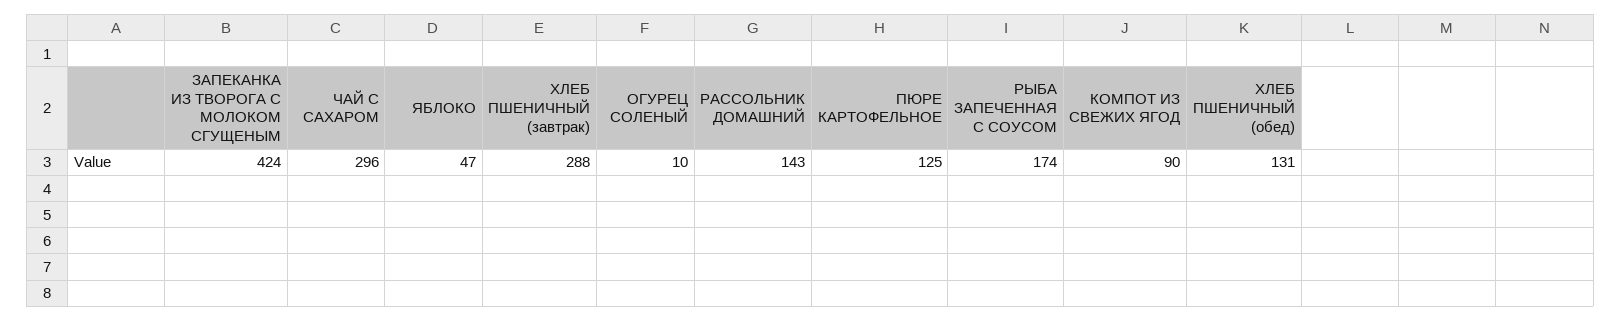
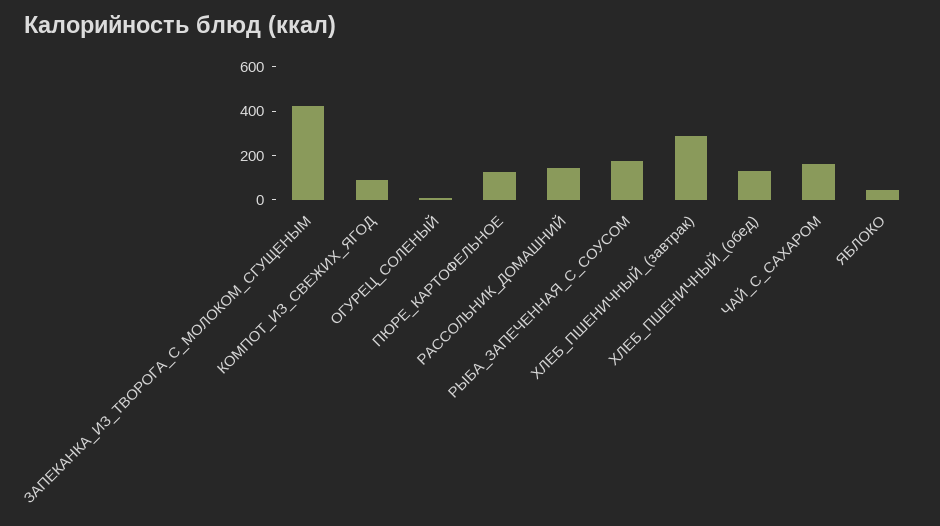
ЧАЙ С САХАРОМ: 296 -> 150

